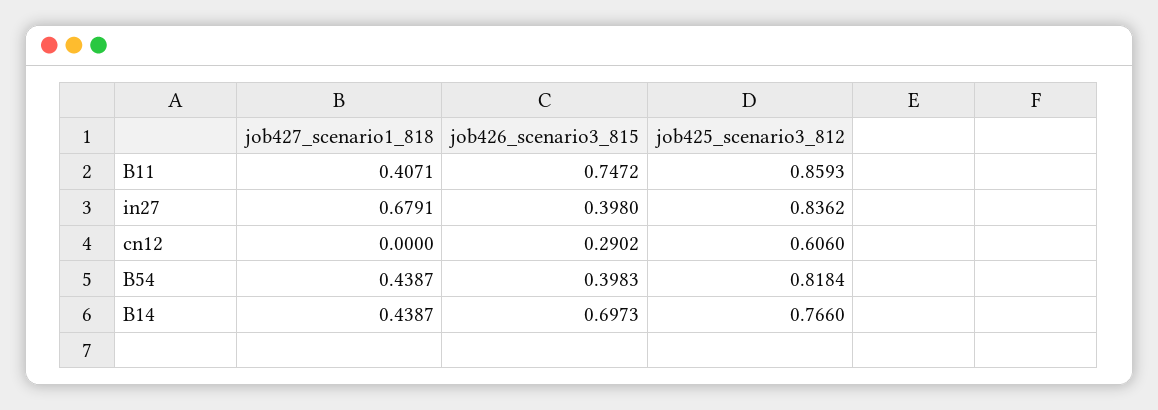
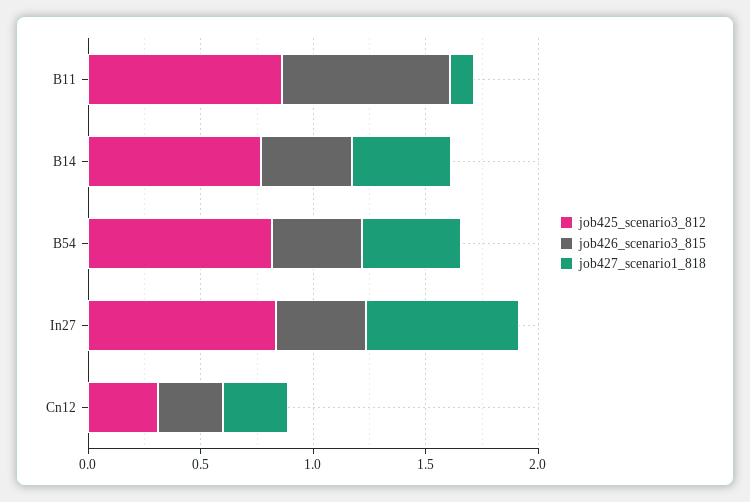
job427_scenario1_818, B11: 0.4071 -> 0.1
job427_scenario1_818, cn12: 0 -> 0.3
job425_scenario3_812, cn12: 0.606 -> 0.3
job426_scenario3_815, B14: 0.6973 -> 0.4

